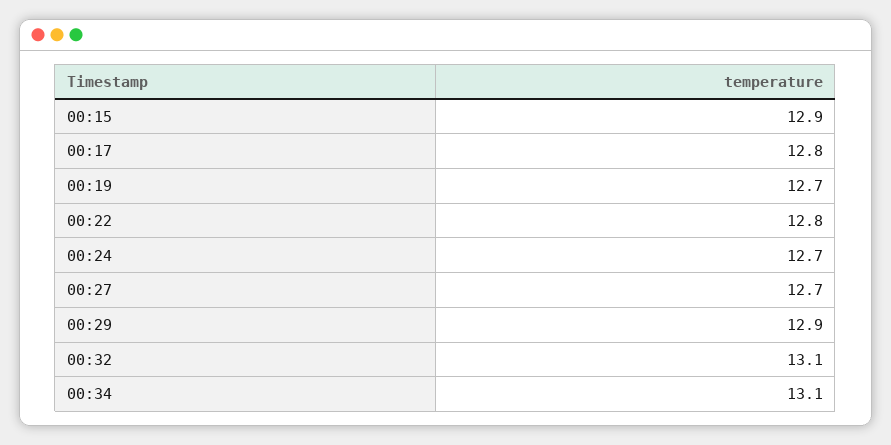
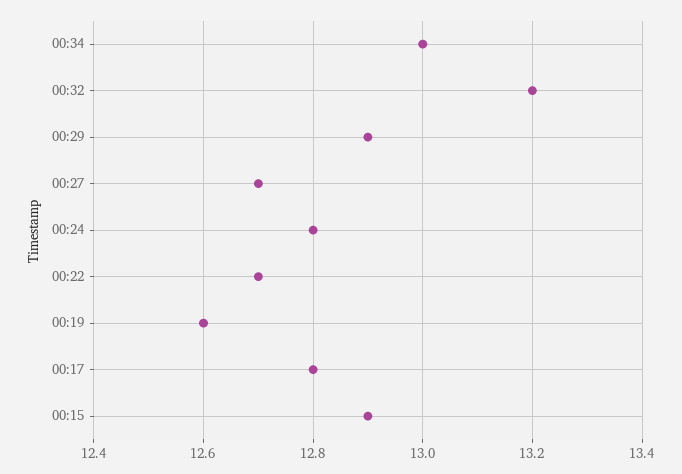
00:19: 12.7 -> 12.6
00:22: 12.8 -> 12.7
00:24: 12.7 -> 12.8
00:32: 13.1 -> 13.2
00:34: 13.1 -> 13

